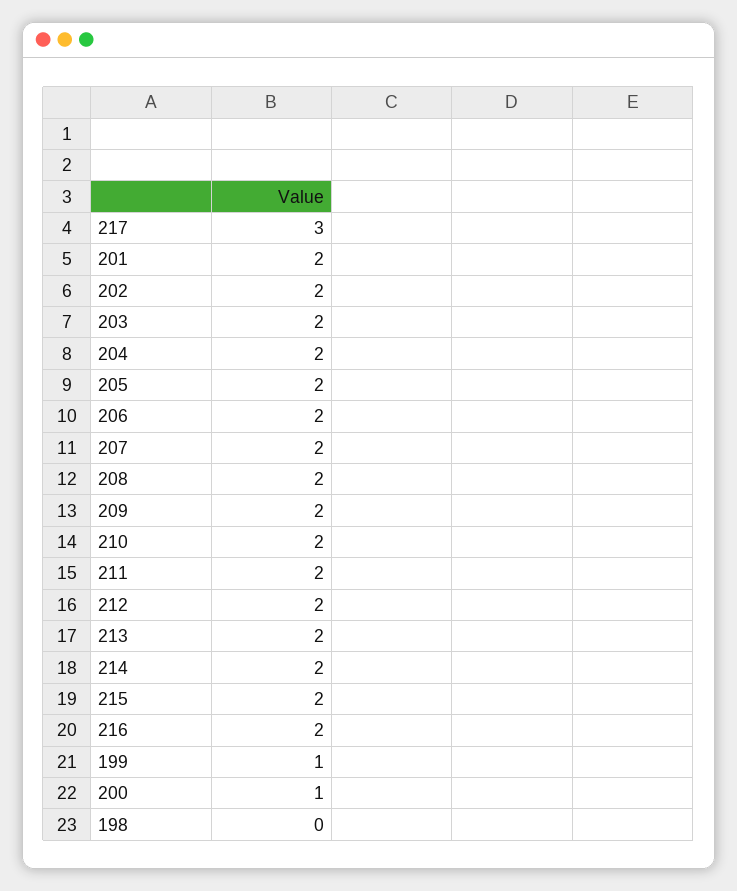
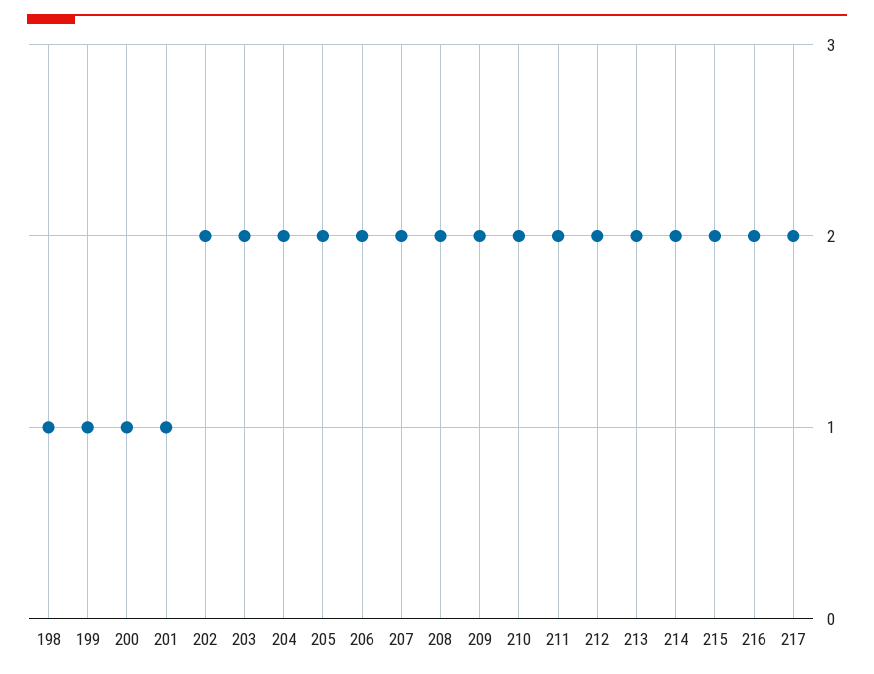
217: 3 -> 2
201: 2 -> 1
198: 0 -> 1

